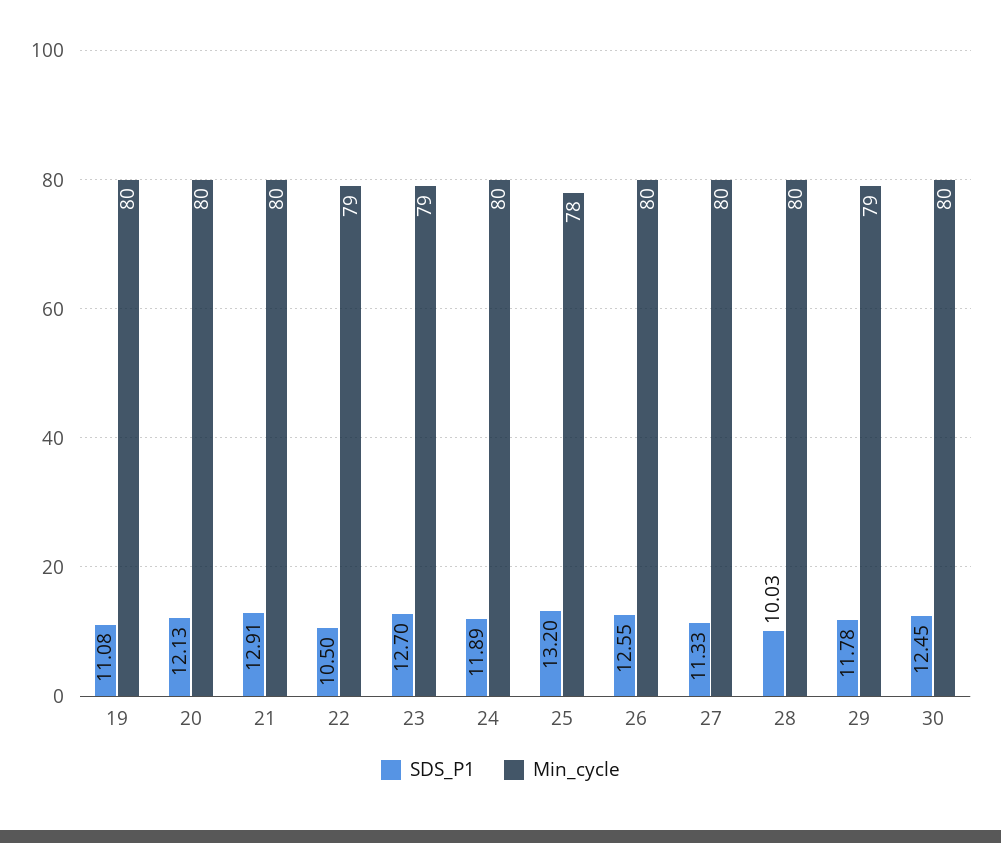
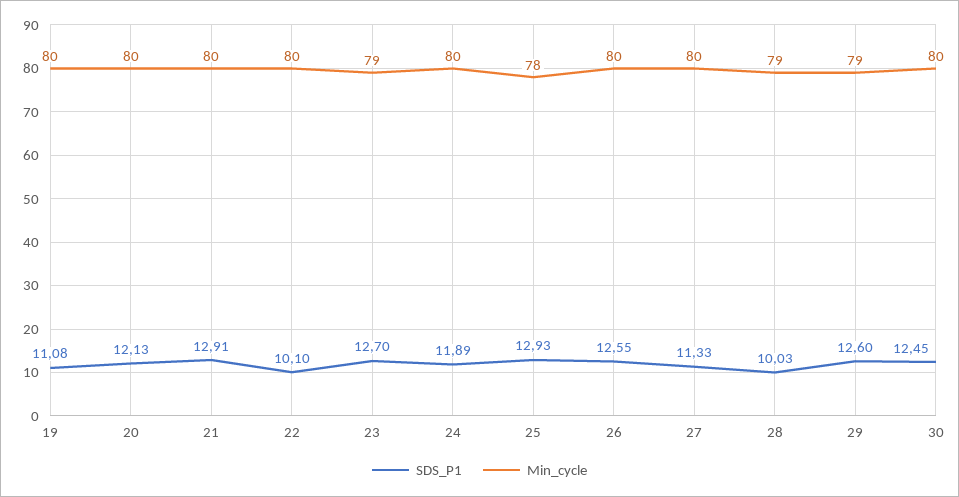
SDS_P1, 22: 10.5 -> 10.1
Min_cycle, 22: 79 -> 80
SDS_P1, 25: 13.2 -> 12.93
Min_cycle, 28: 80 -> 79
SDS_P1, 29: 11.78 -> 12.6

